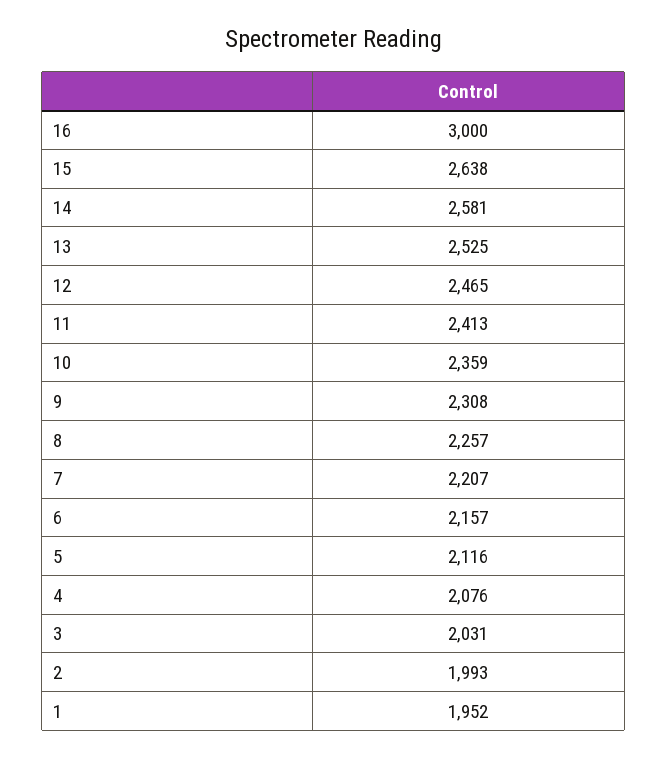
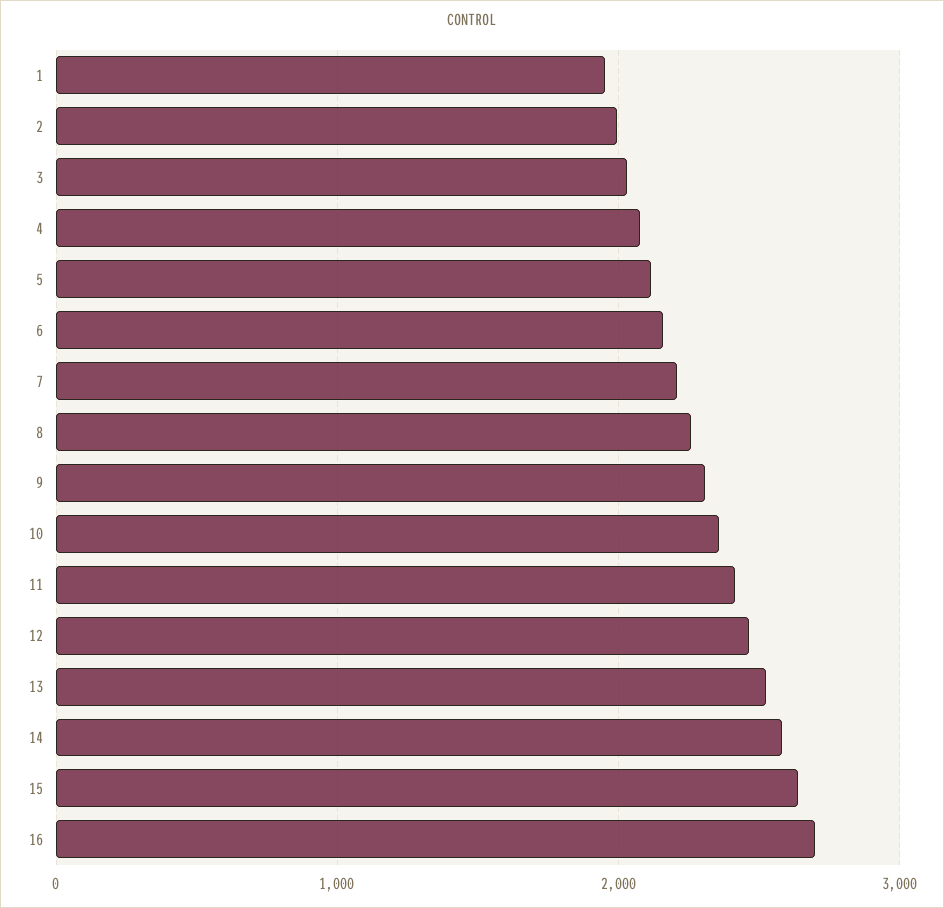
16: 3000 -> 2700

